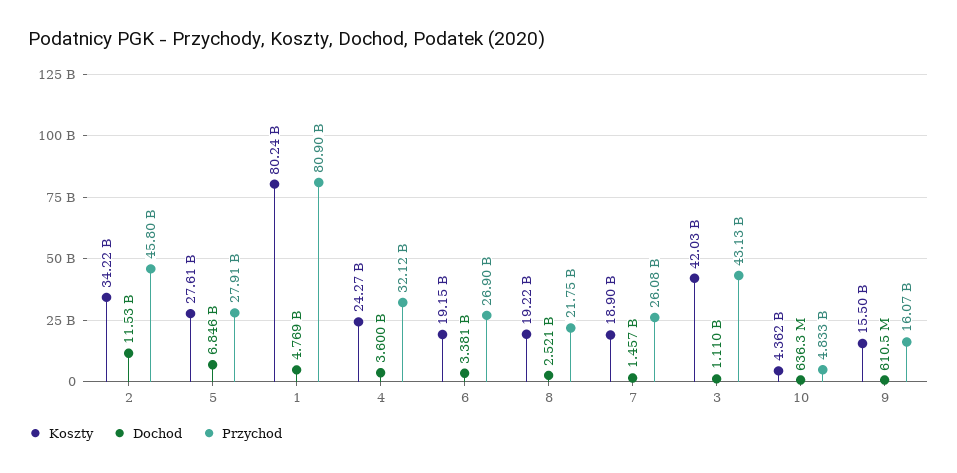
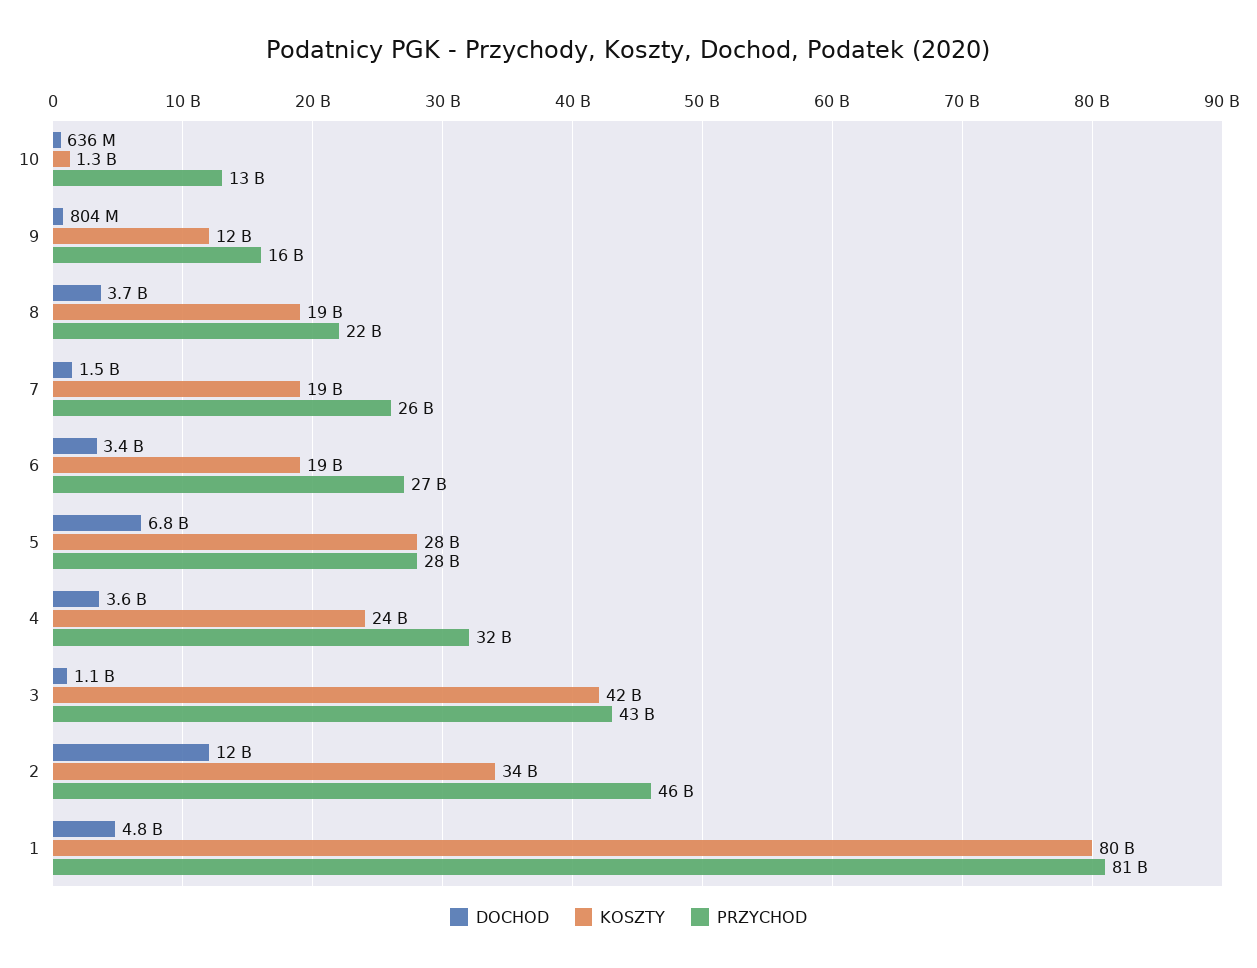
Dochod, 8: 2521000000 -> 3700000000
Koszty, 10: 4362000000 -> 1300000000
Przychod, 10: 4833000000 -> 13000000000
Koszty, 9: 15500000000 -> 12000000000
Dochod, 9: 610500000 -> 804000000

